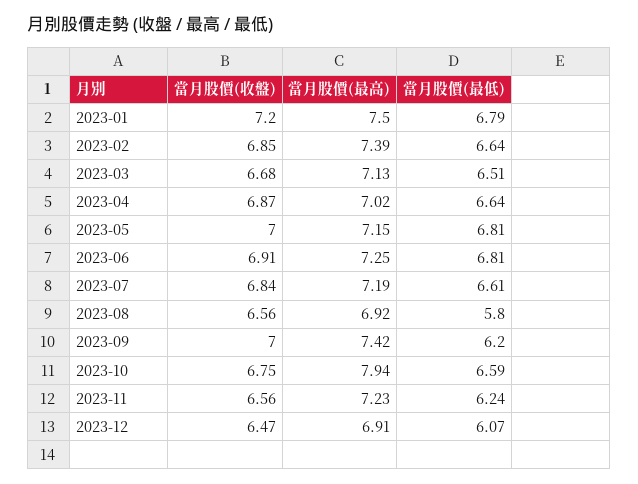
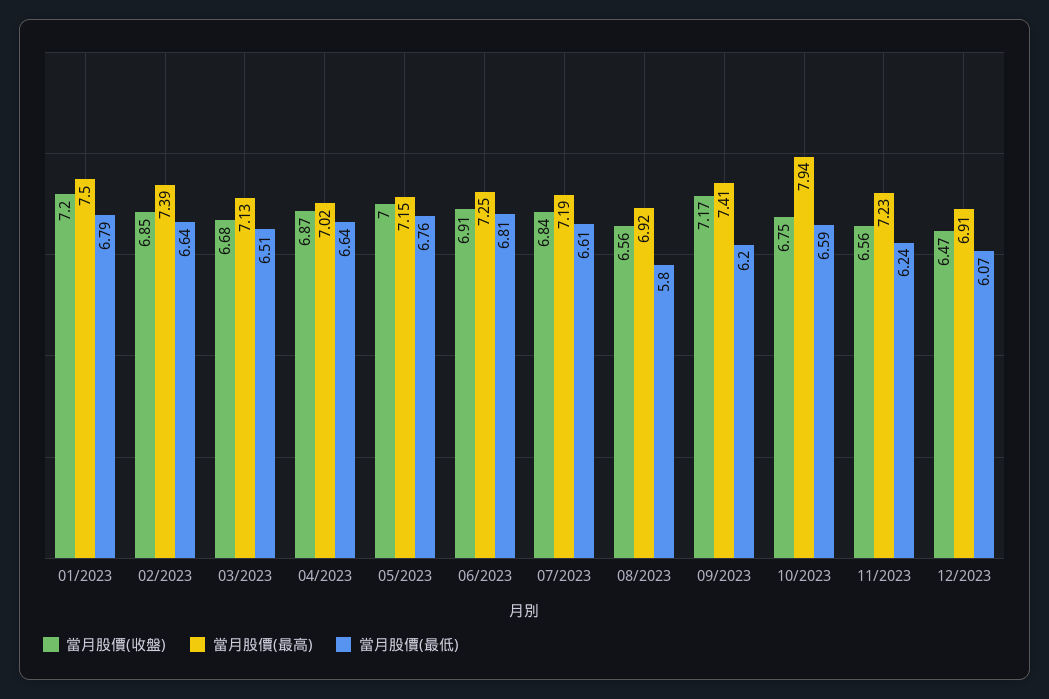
當月股價(最低), 2023-05: 6.81 -> 6.76
當月股價(收盤), 2023-09: 7 -> 7.17
當月股價(最高), 2023-09: 7.42 -> 7.41

